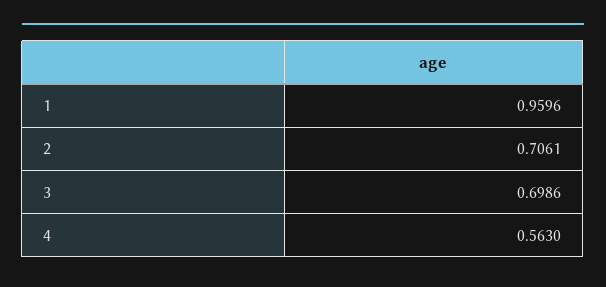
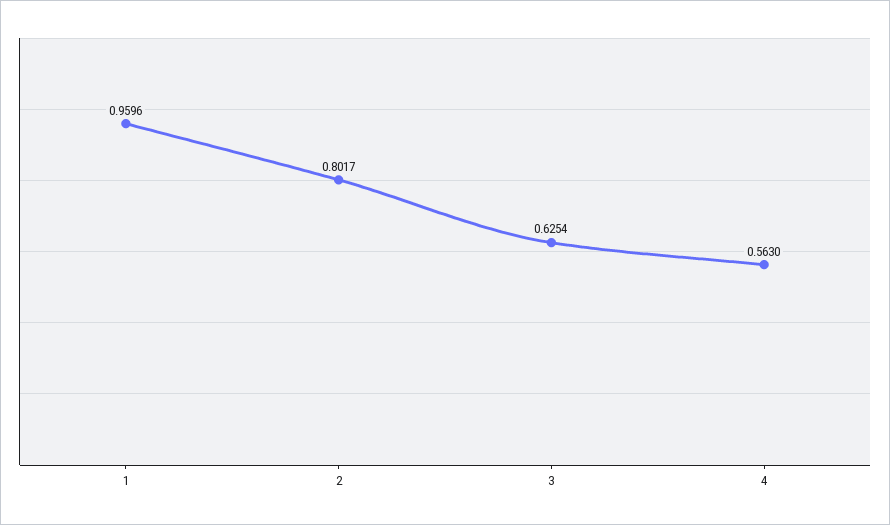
2: 0.7061 -> 0.8017
3: 0.6986 -> 0.6254

